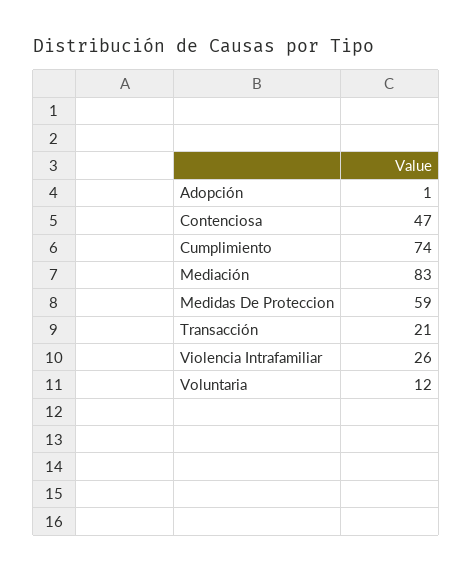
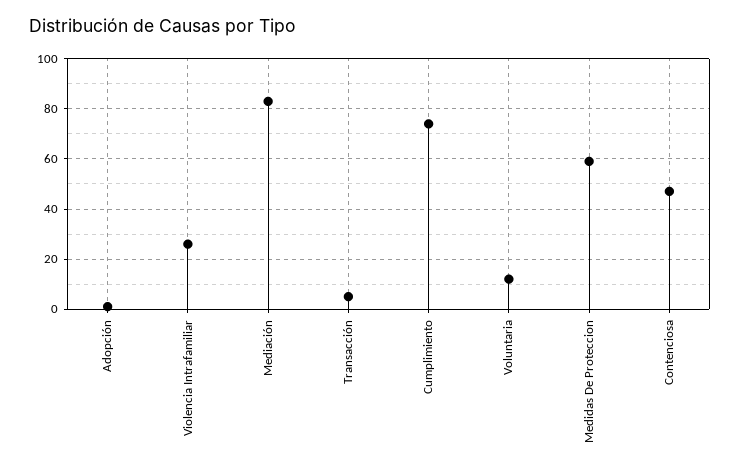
Transacción: 21 -> 5

